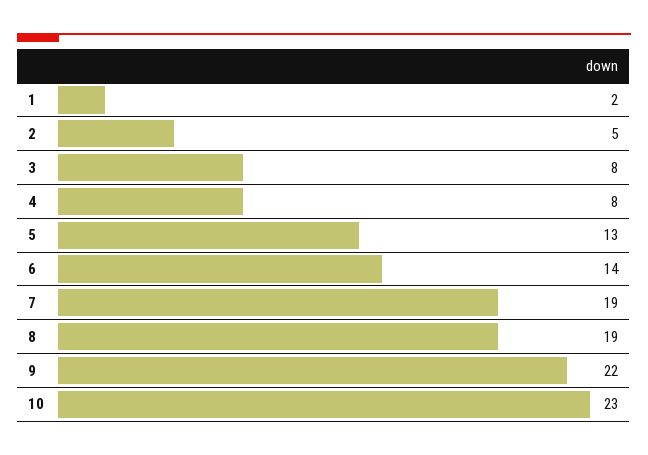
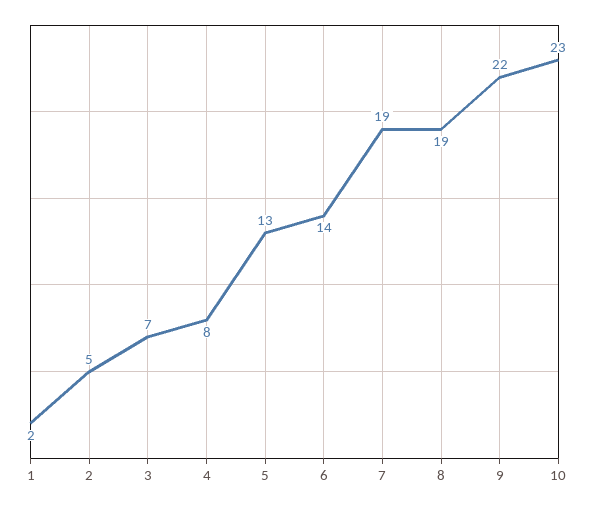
3: 8 -> 7

